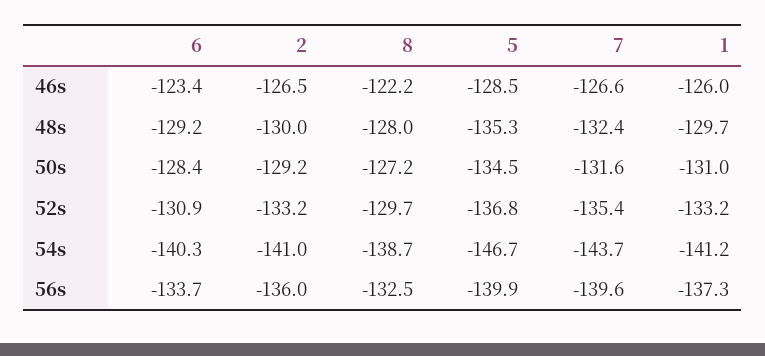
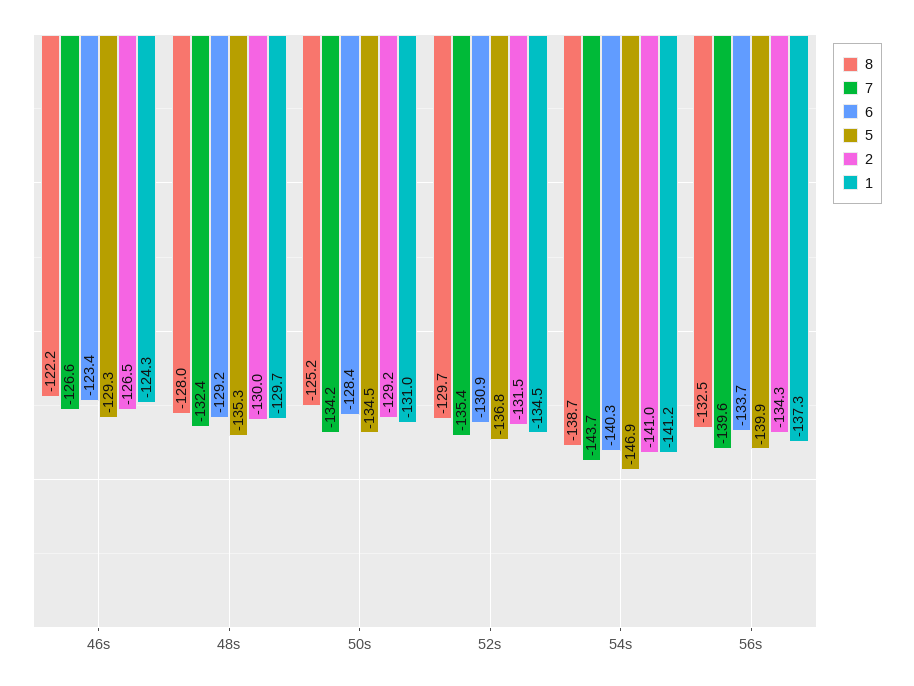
5, 46s: -128.5 -> -129.3
1, 46s: -126 -> -124.3
8, 50s: -127.2 -> -125.2
7, 50s: -131.6 -> -134.2
2, 52s: -133.2 -> -131.5
1, 52s: -133.2 -> -134.5
5, 54s: -146.7 -> -146.9
2, 56s: -136 -> -134.3

